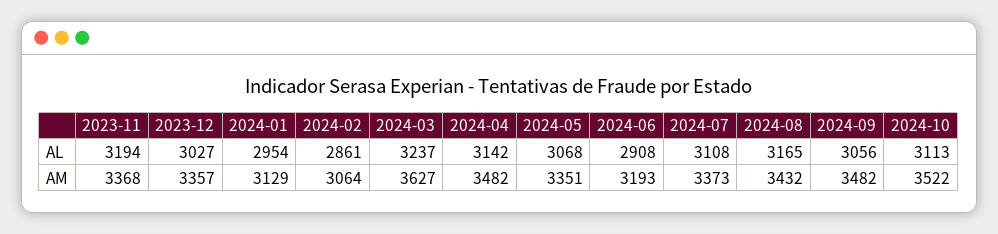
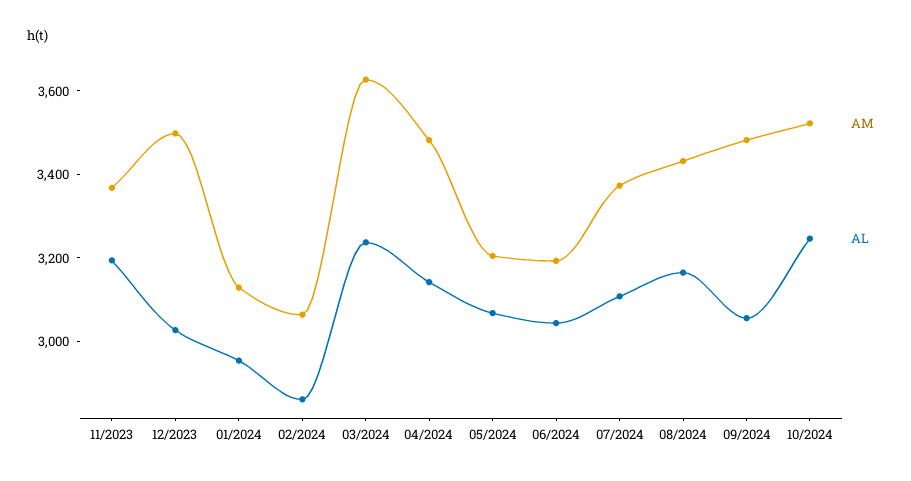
AL, 2024-06: 2908 -> 3050
AL, 2024-10: 3113 -> 3250
AM, 2023-12: 3357 -> 3500
AM, 2024-05: 3351 -> 3200

